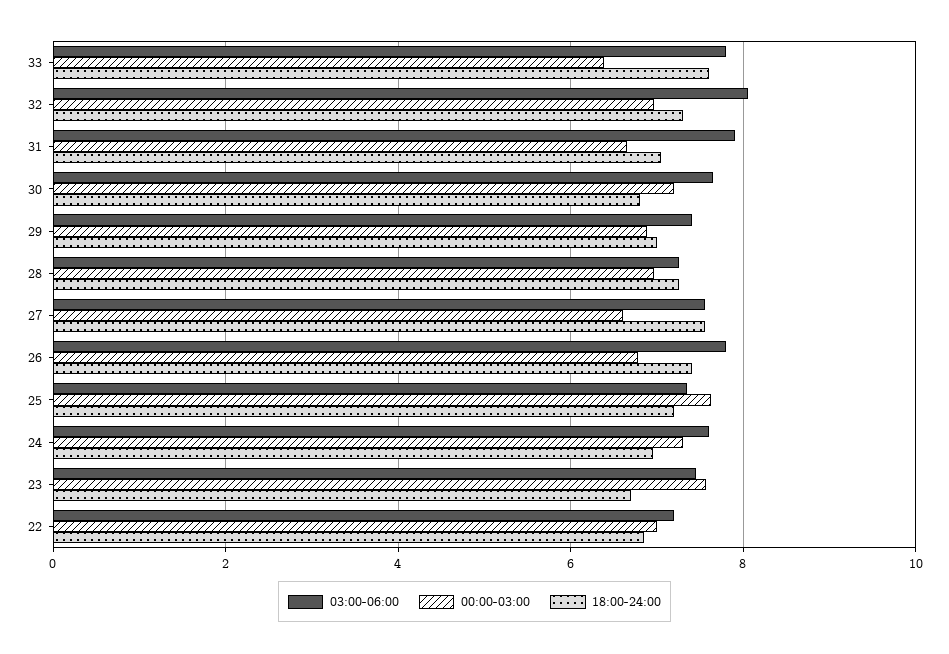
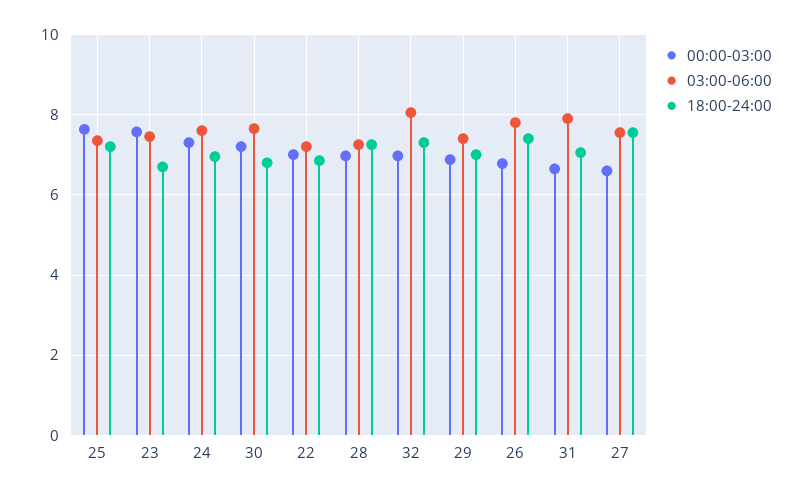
03:00-06:00, 33: 7.8 -> none
00:00-03:00, 33: 6.4 -> none
18:00-24:00, 33: 7.6 -> none

